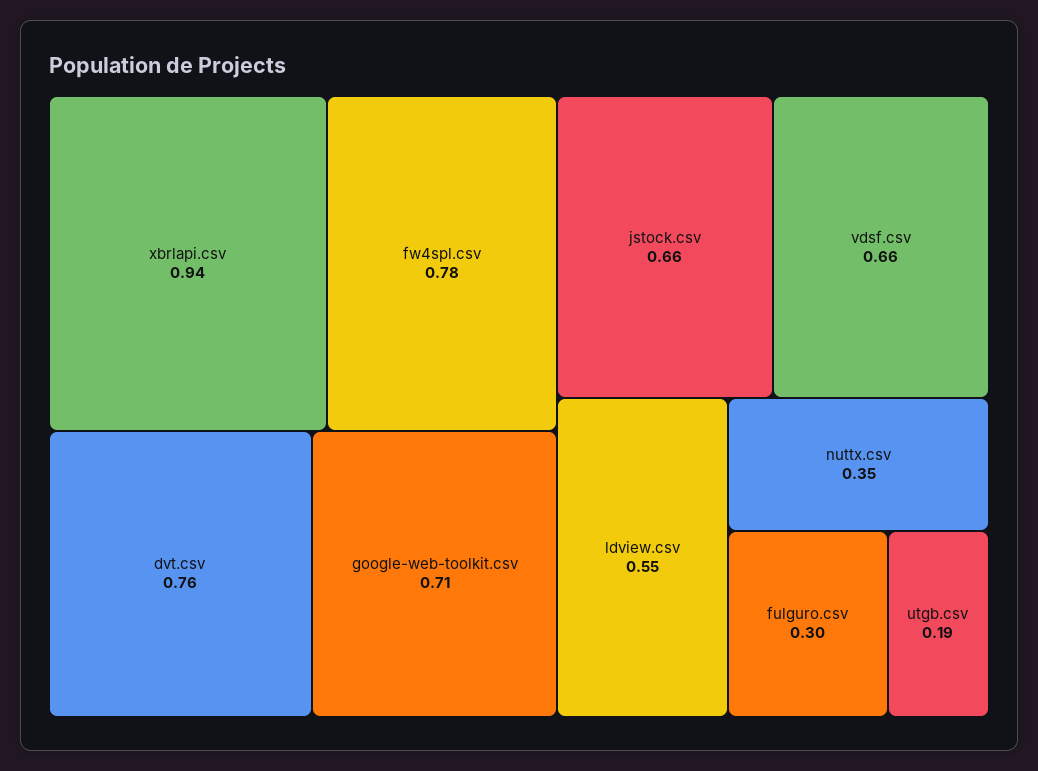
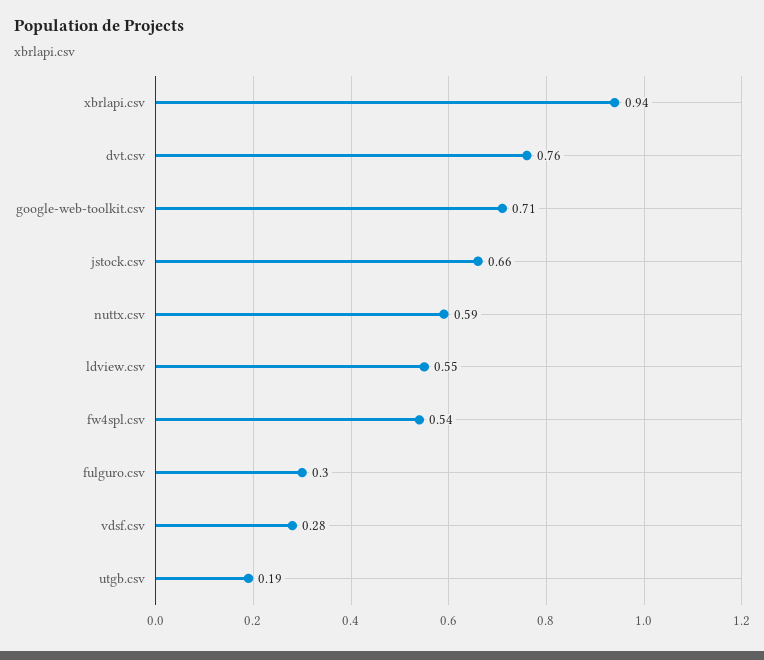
fw4spl.csv: 0.78 -> 0.54
vdsf.csv: 0.66 -> 0.28
nuttx.csv: 0.35 -> 0.59

